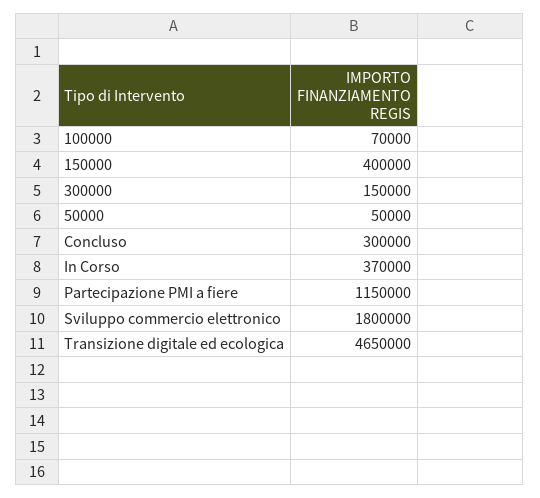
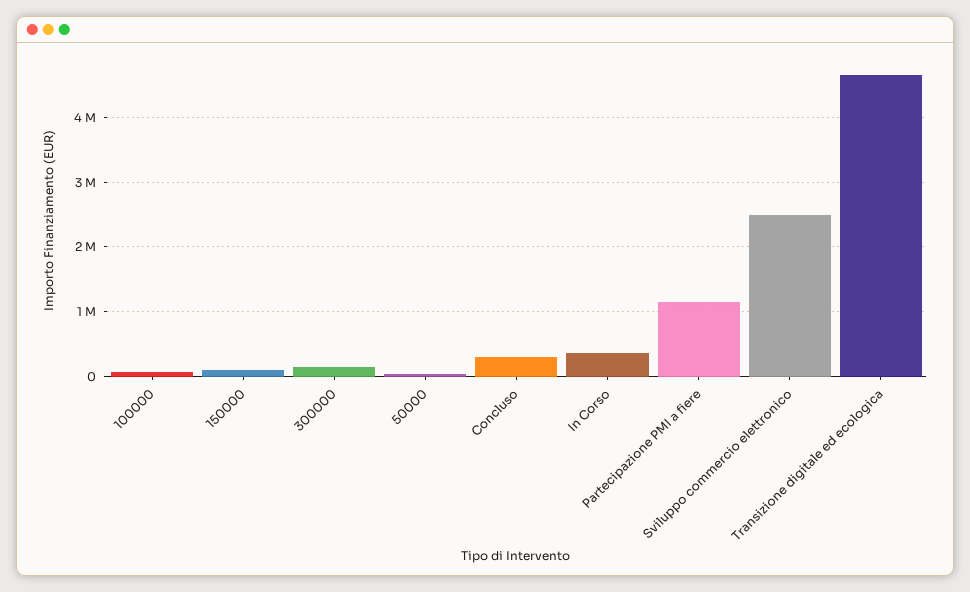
150000: 400000 -> 100000
Sviluppo commercio elettronico: 1800000 -> 2500000

